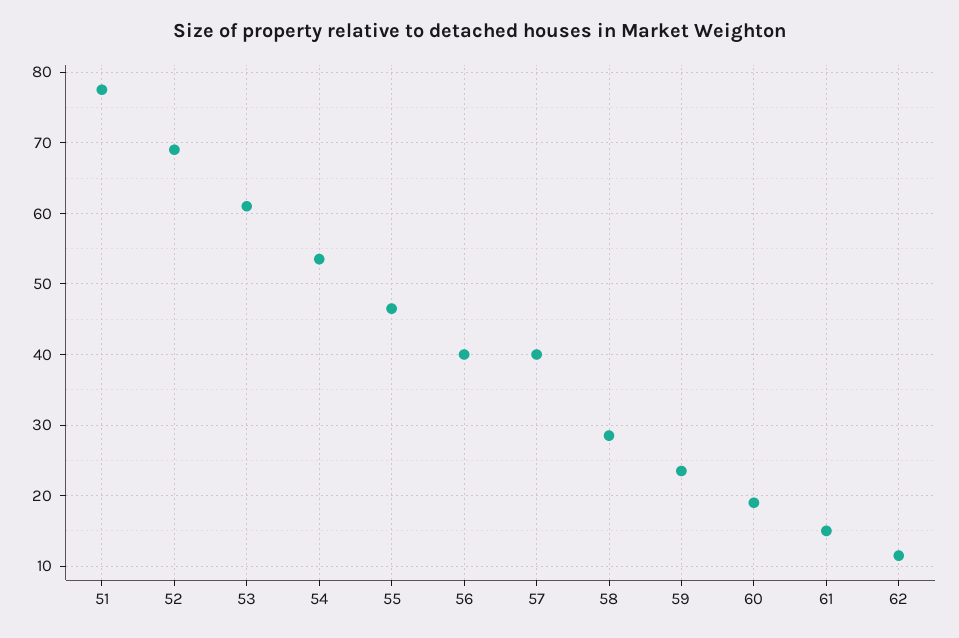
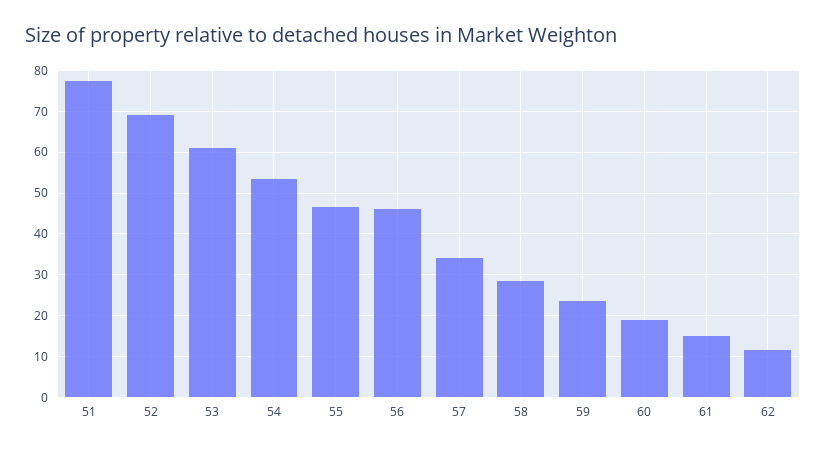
56: 40 -> 46
57: 40 -> 34

